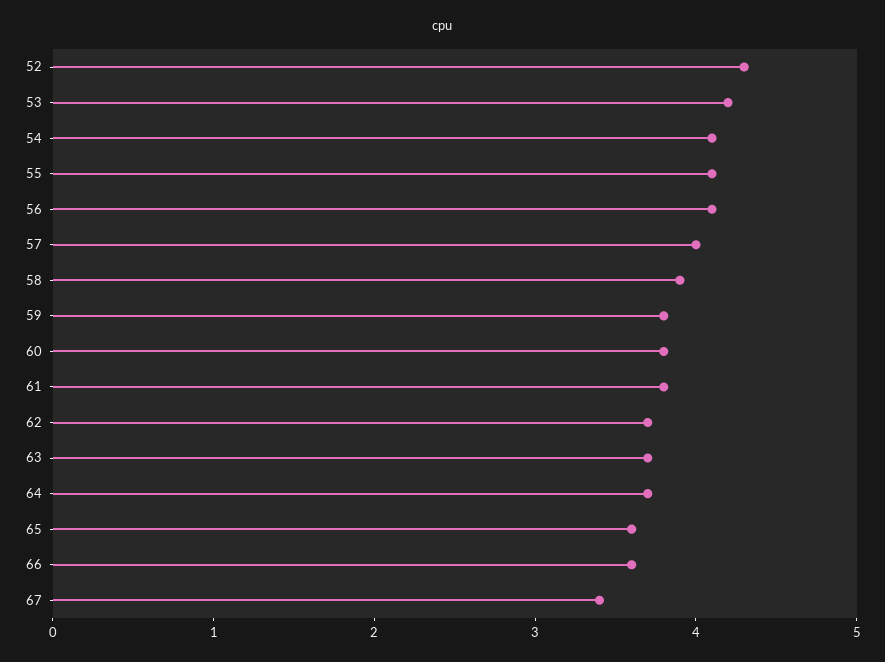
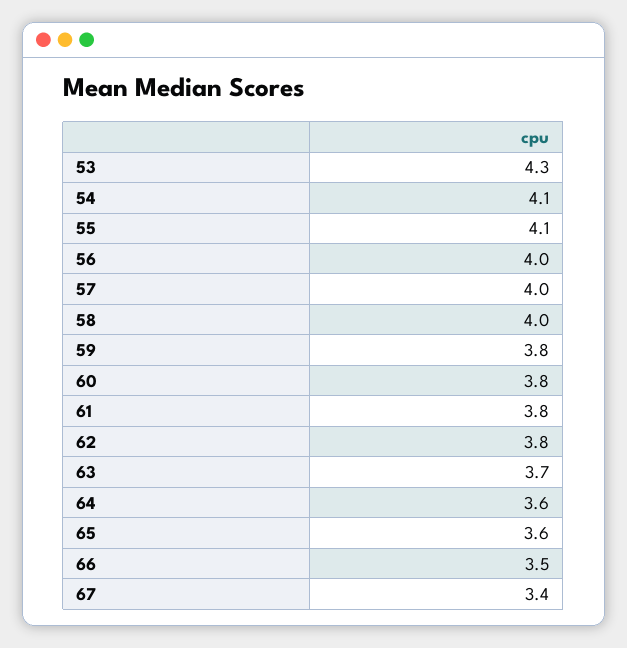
52: 4.3 -> none
53: 4.2 -> 4.3
56: 4.1 -> 4
58: 3.9 -> 4
62: 3.7 -> 3.8
64: 3.7 -> 3.6
66: 3.6 -> 3.5

